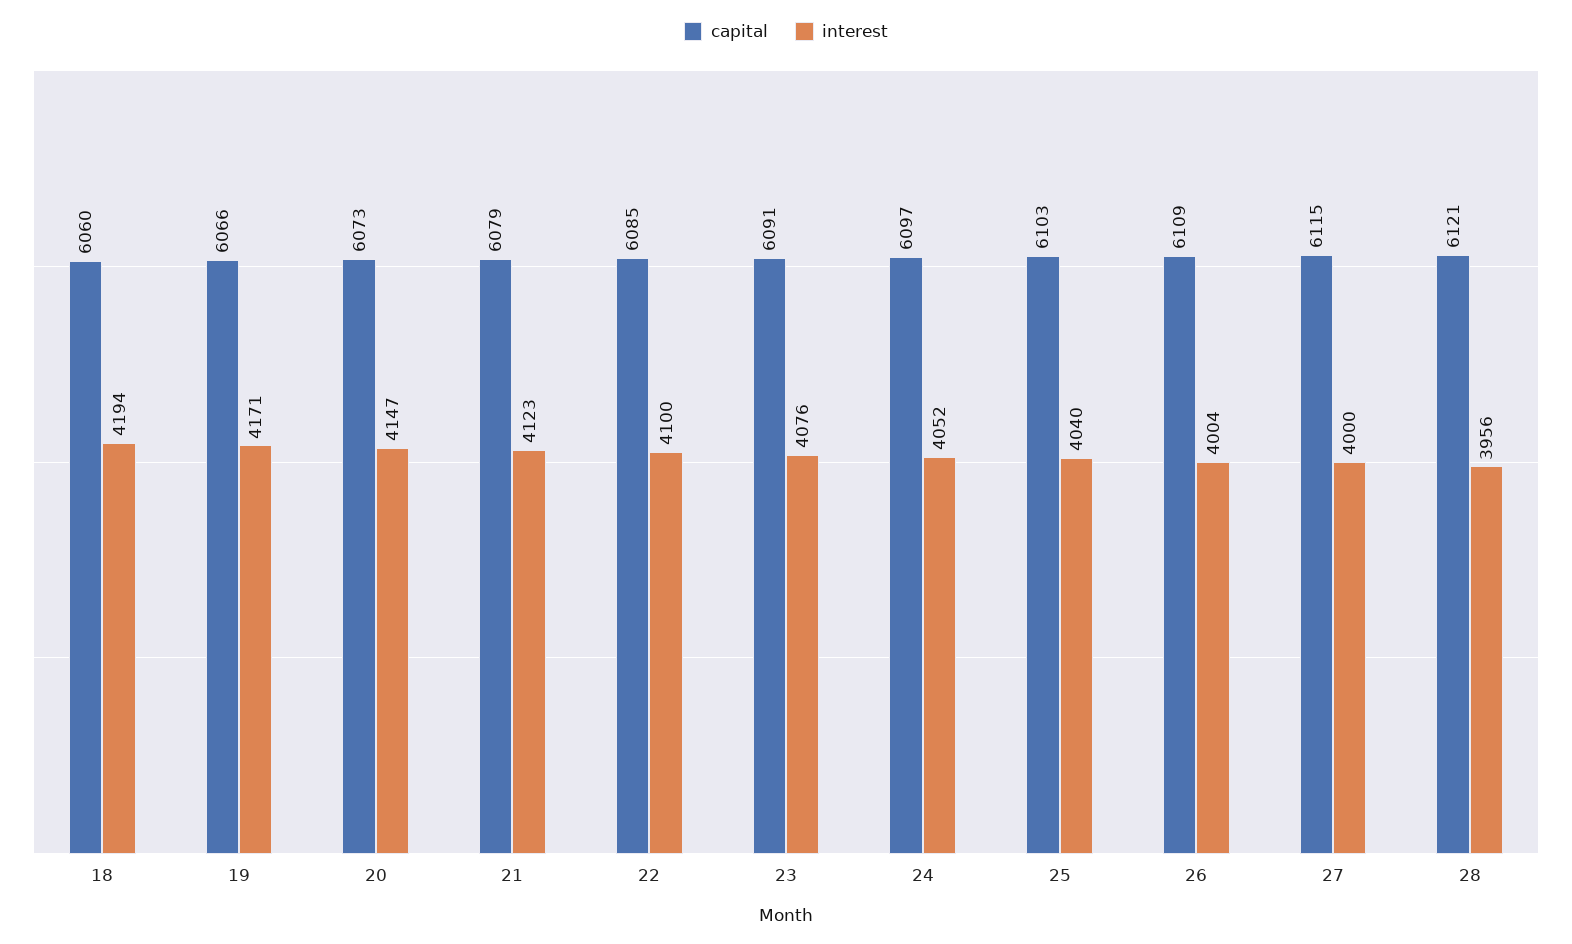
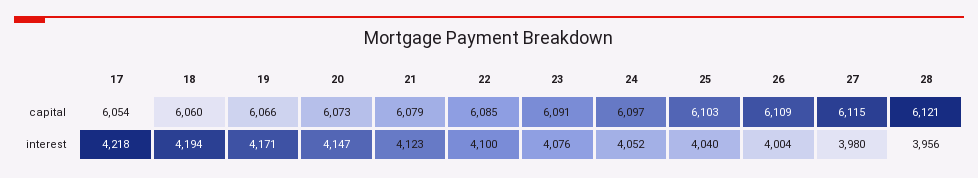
interest, 27: 4000 -> 3980
capital, 17: none -> 6054
interest, 17: none -> 4218

